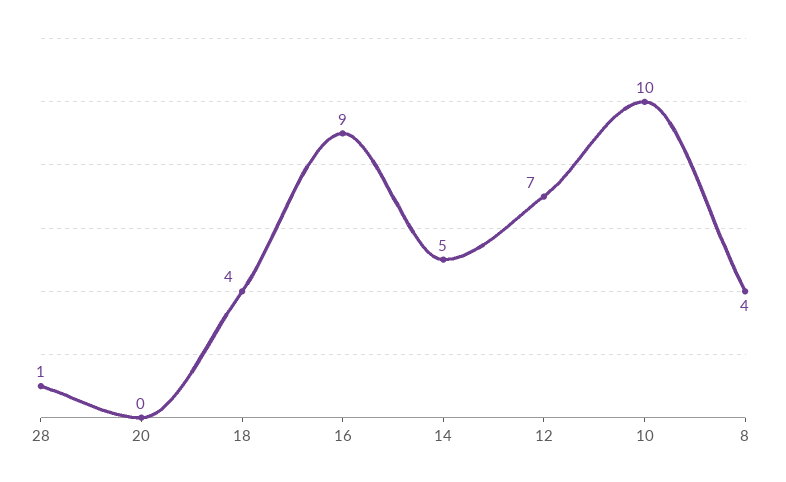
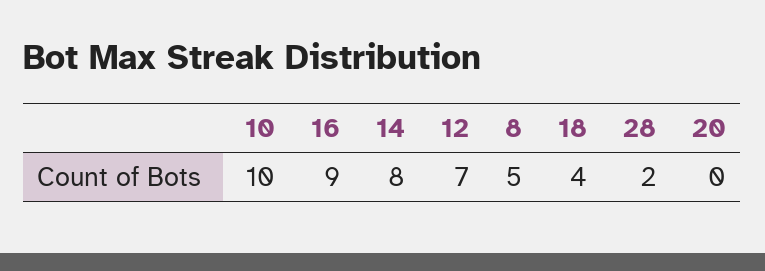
28: 1 -> 2
14: 5 -> 8
8: 4 -> 5

